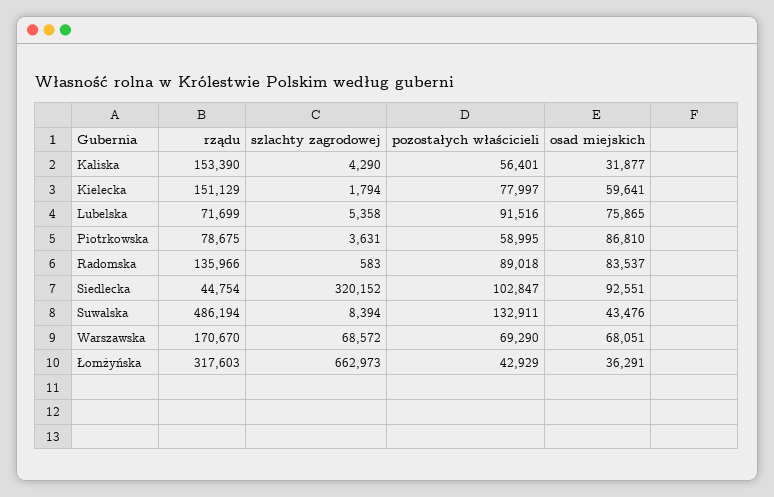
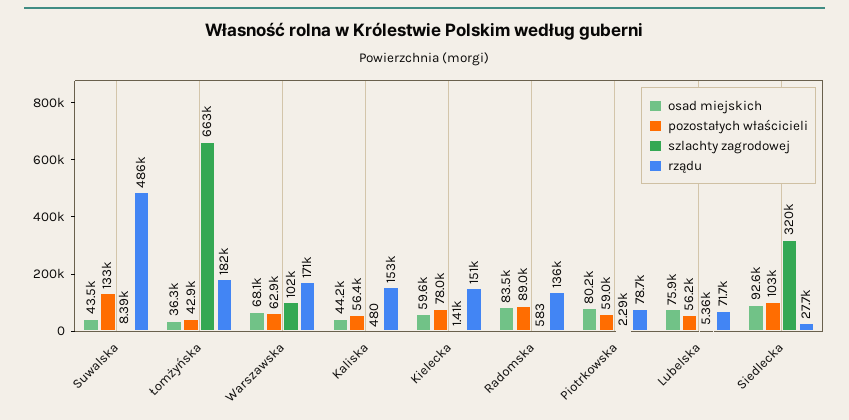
szlachty zagrodowej, Kaliska: 4290 -> 480
osad miejskich, Kaliska: 31877 -> 44200
szlachty zagrodowej, Kielecka: 1794 -> 1410
pozostałych właścicieli, Lubelska: 91516 -> 56200
szlachty zagrodowej, Piotrkowska: 3631 -> 2290
osad miejskich, Piotrkowska: 86810 -> 80200
rządu, Siedlecka: 44754 -> 27700
szlachty zagrodowej, Warszawska: 68572 -> 102000
pozostałych właścicieli, Warszawska: 69290 -> 62900
rządu, Łomżyńska: 317603 -> 182000

